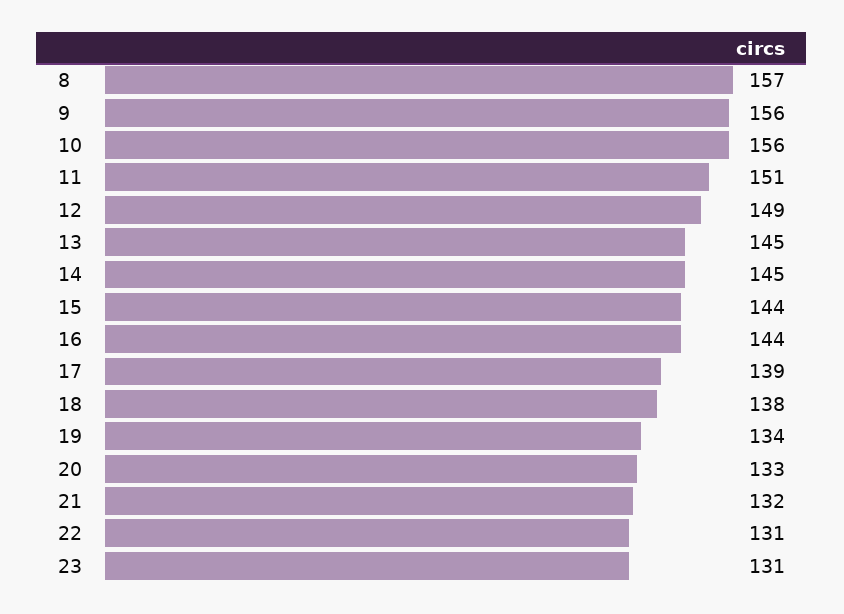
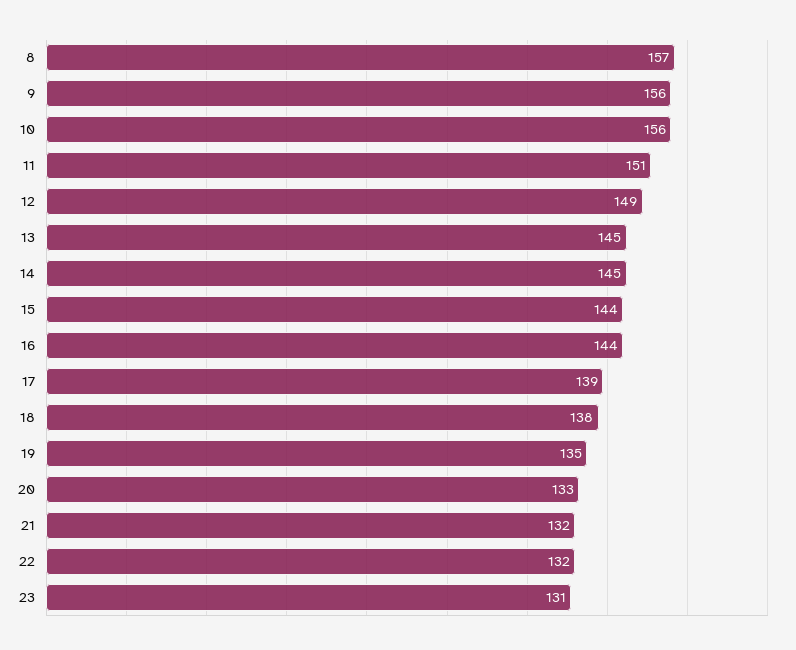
19: 134 -> 135
22: 131 -> 132

